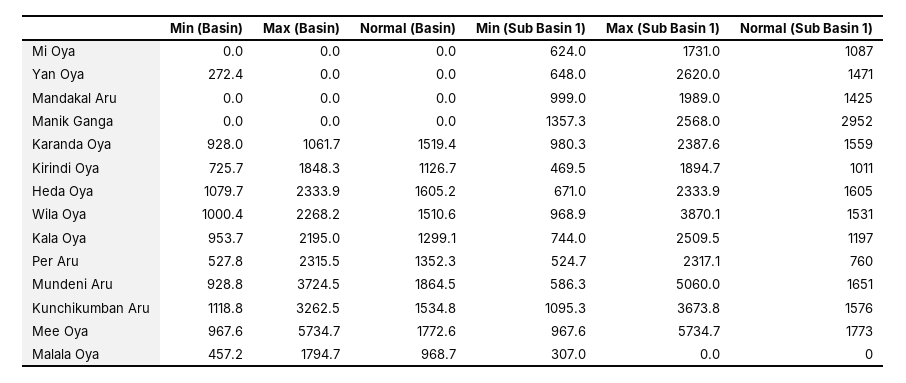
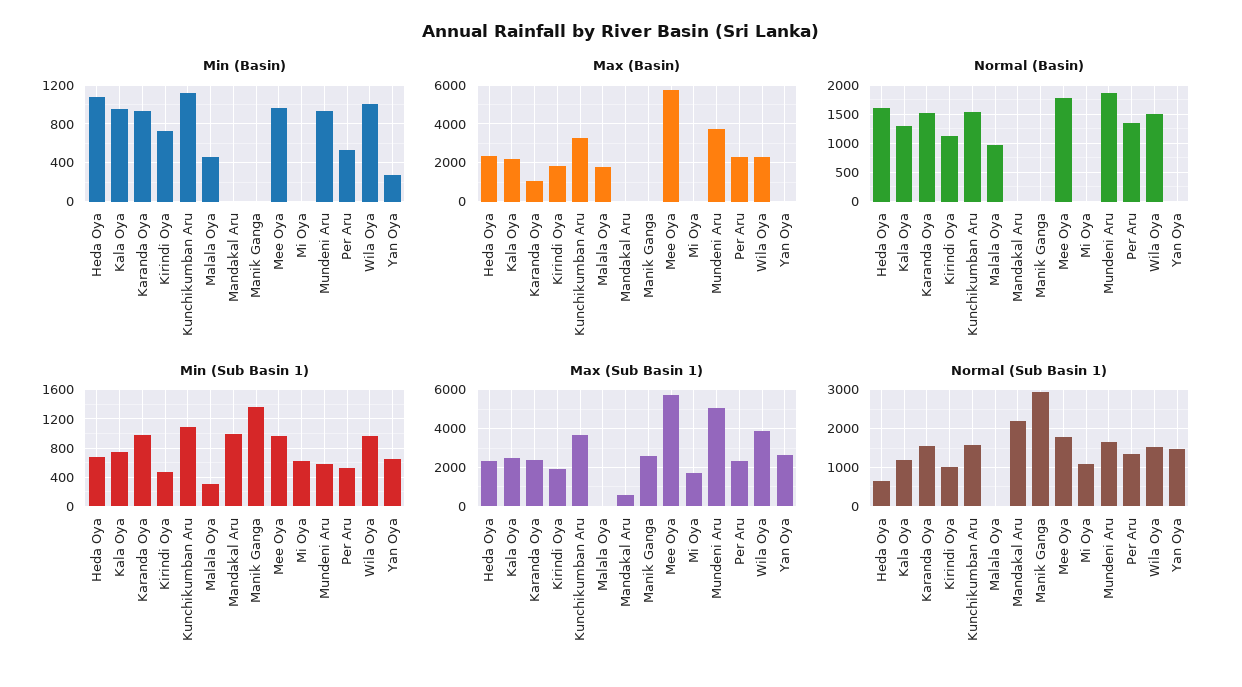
Max (Sub Basin 1), Mandakal Aru: 1989 -> 500
Normal (Sub Basin 1), Mandakal Aru: 1425 -> 2200
Normal (Sub Basin 1), Heda Oya: 1605 -> 600
Normal (Sub Basin 1), Per Aru: 760 -> 1400

